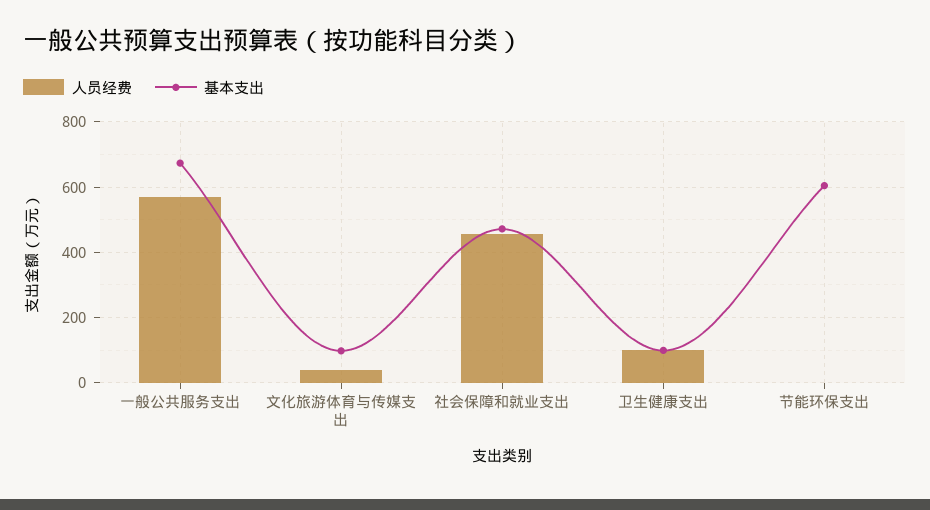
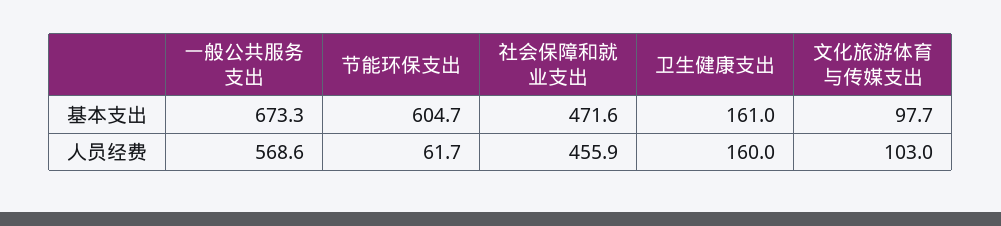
人员经费, 文化旅游体育与传媒支出: 40 -> 103
人员经费, 卫生健康支出: 100 -> 160
基本支出, 卫生健康支出: 100 -> 161
人员经费, 节能环保支出: 0 -> 61.7

